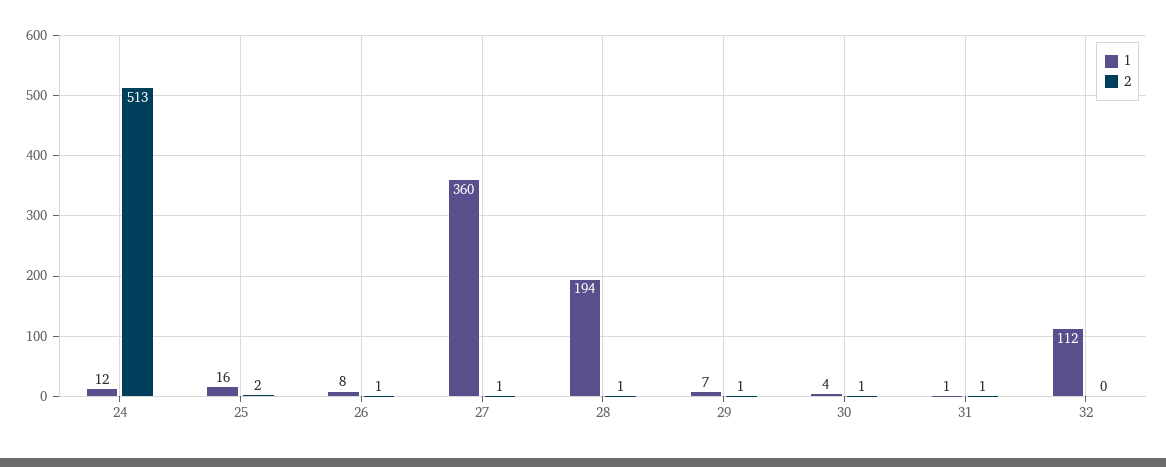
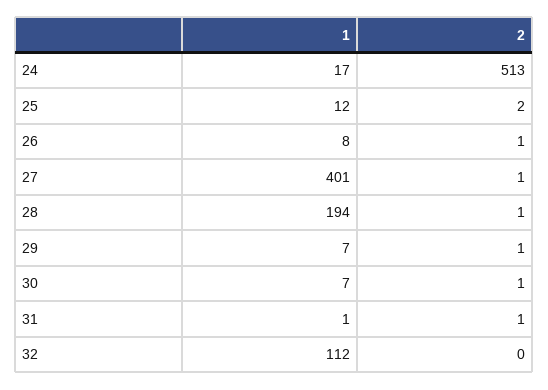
1, 24: 12 -> 17
1, 25: 16 -> 12
1, 27: 360 -> 401
1, 30: 4 -> 7

